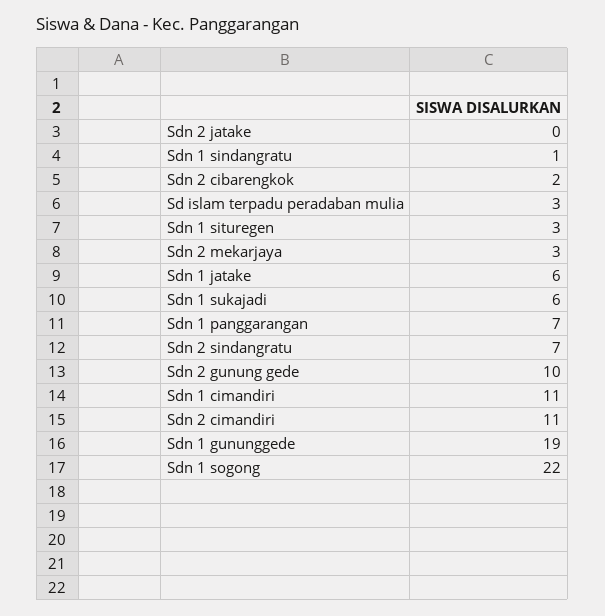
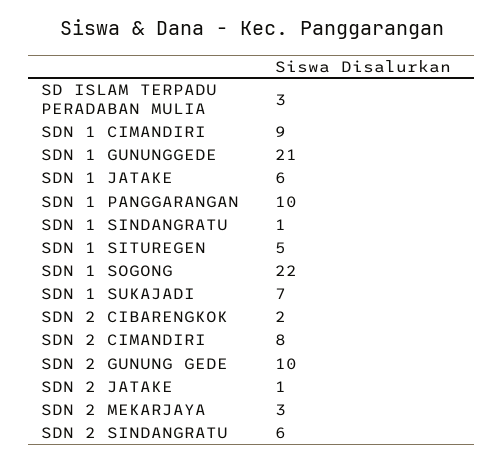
Sdn 2 jatake: 0 -> 1
Sdn 1 situregen: 3 -> 5
Sdn 1 sukajadi: 6 -> 7
Sdn 1 panggarangan: 7 -> 10
Sdn 2 sindangratu: 7 -> 6
Sdn 1 cimandiri: 11 -> 9
Sdn 2 cimandiri: 11 -> 8
Sdn 1 gununggede: 19 -> 21

